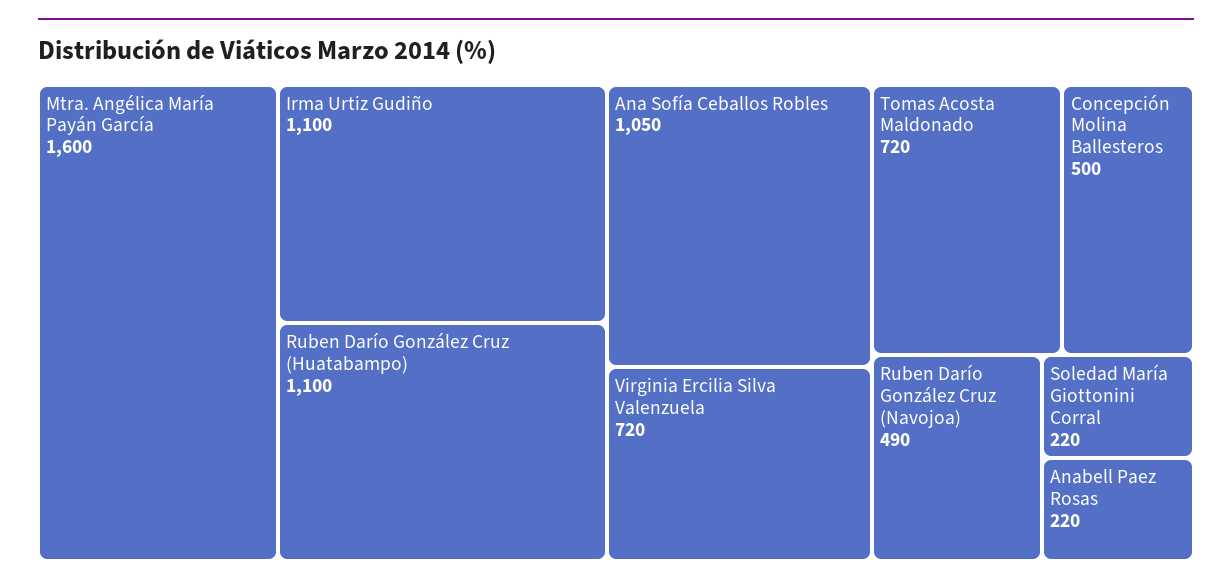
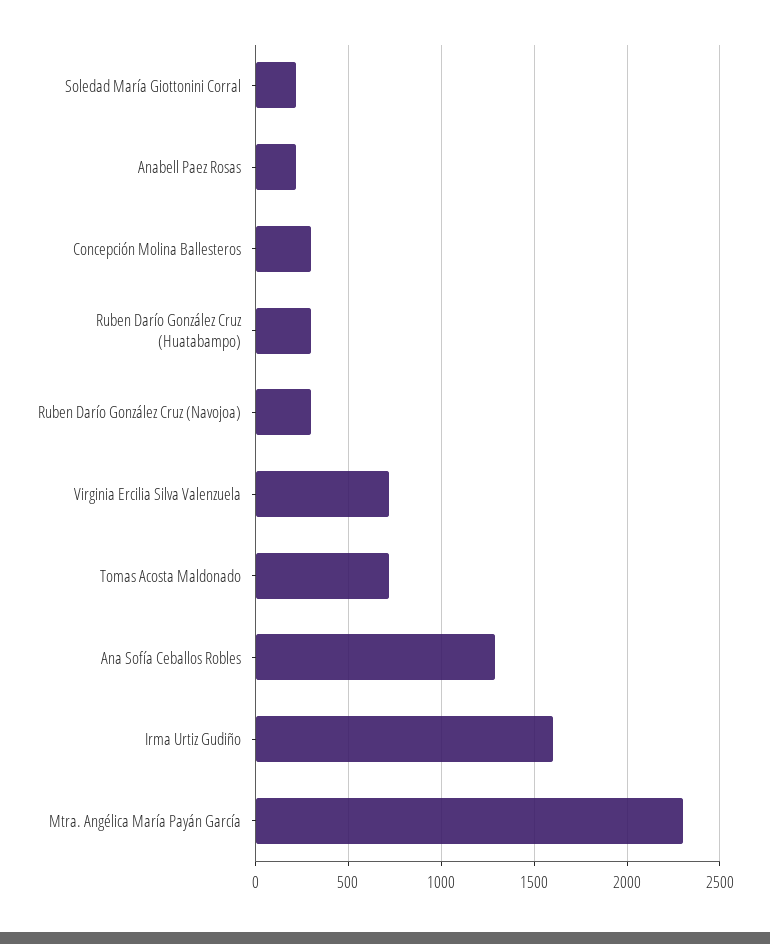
Mtra. Angélica María Payán García: 1600 -> 2300
Irma Urtiz Gudiño: 1100 -> 1600
Ruben Darío González Cruz (Huatabampo): 1100 -> 300
Ana Sofía Ceballos Robles: 1050 -> 1300
Concepción Molina Ballesteros: 500 -> 300
Ruben Darío González Cruz (Navojoa): 490 -> 300

